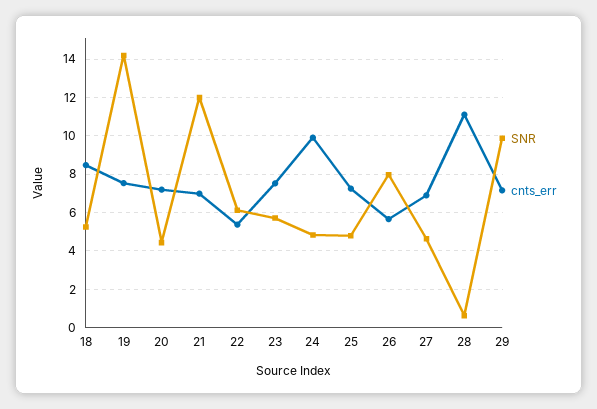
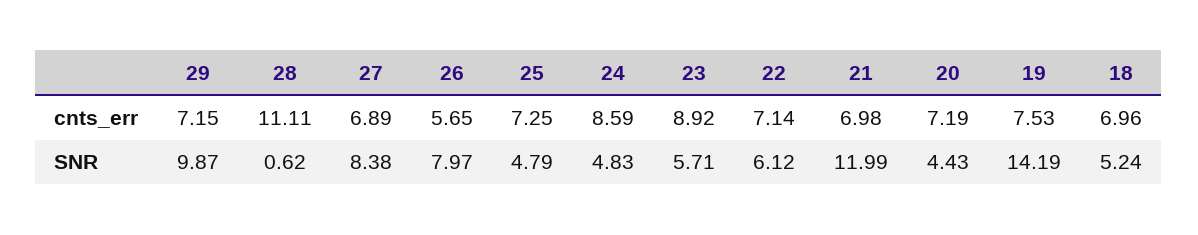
cnts_err, 18: 8.5 -> 6.96
cnts_err, 22: 5.5 -> 7.14
cnts_err, 23: 7.5 -> 8.92
cnts_err, 24: 10 -> 8.59
SNR, 27: 4.5 -> 8.38

